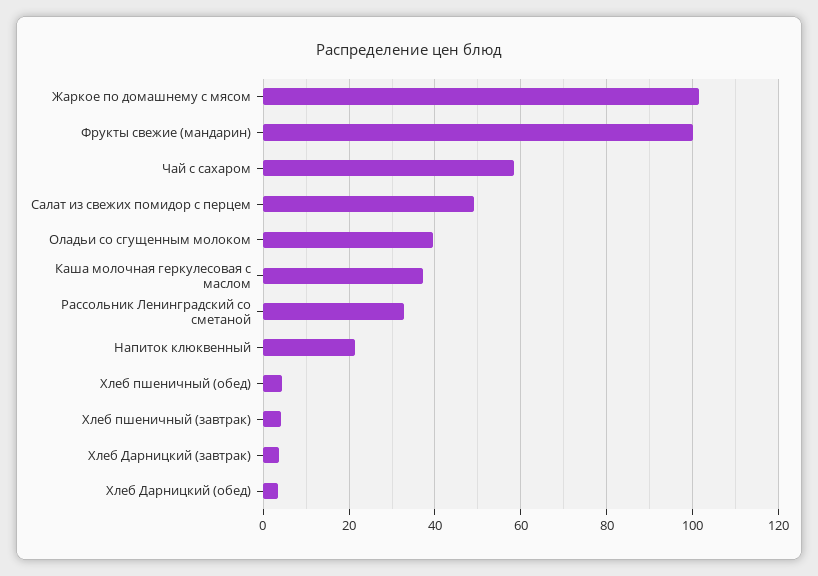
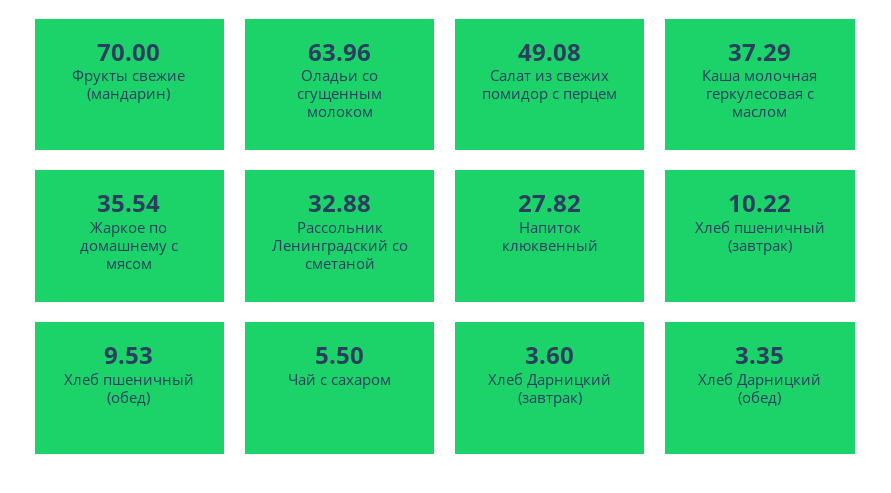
Жаркое по домашнему с мясом: 102 -> 35.54
Фрукты свежие (мандарин): 100 -> 70
Чай с сахаром: 58 -> 5.5
Оладьи со сгущенным молоком: 40 -> 63.96
Напиток клюквенный: 22 -> 27.82
Хлеб пшеничный (обед): 4 -> 9.53
Хлеб пшеничный (завтрак): 4 -> 10.22

